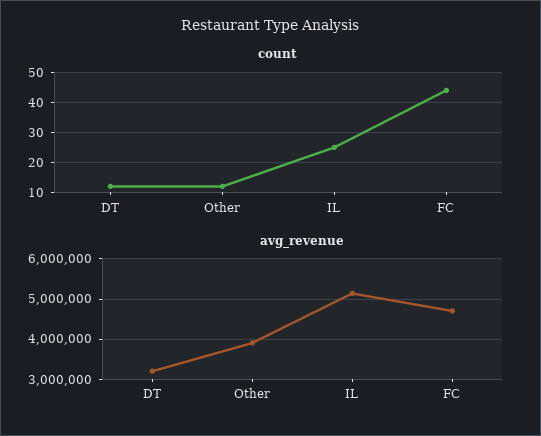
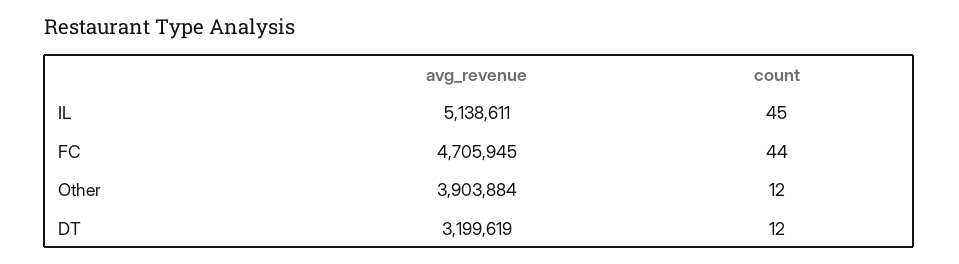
count, IL: 25 -> 45

